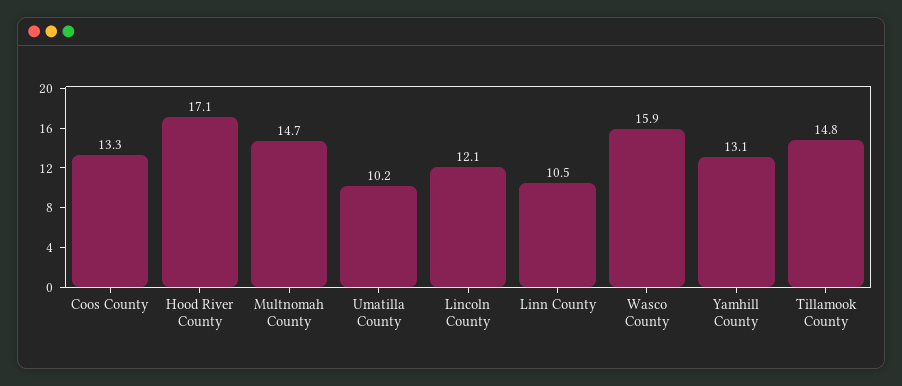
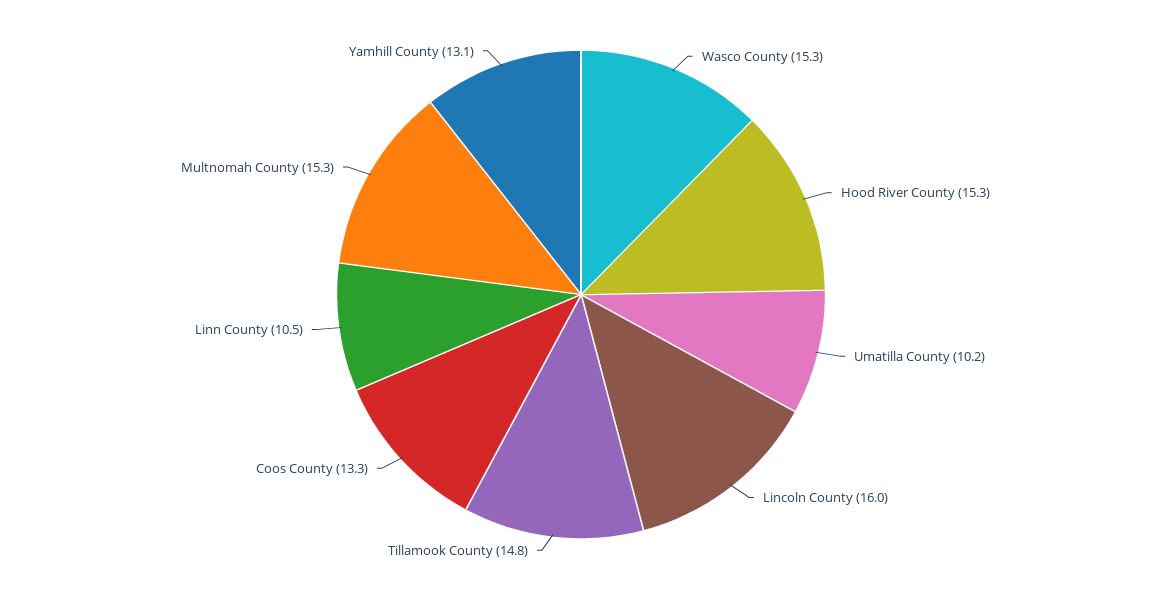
Hood River County: 17.1 -> 15.3
Multnomah County: 14.7 -> 15.3
Lincoln County: 12.1 -> 16
Wasco County: 15.9 -> 15.3

